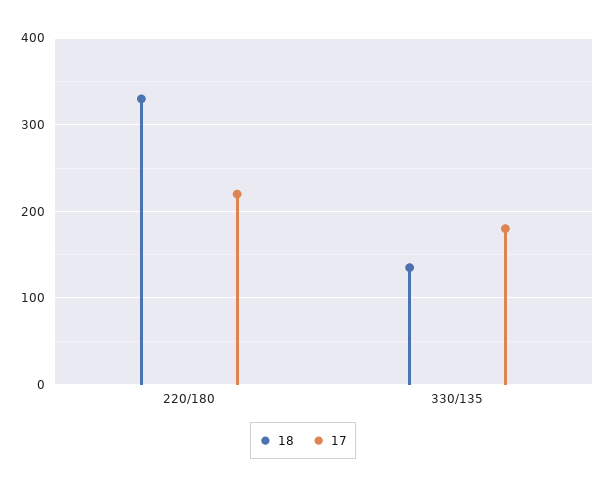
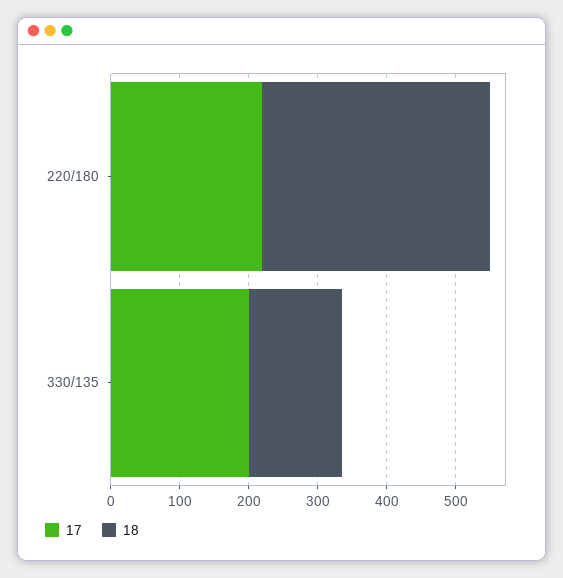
17, 330/135: 180 -> 200

